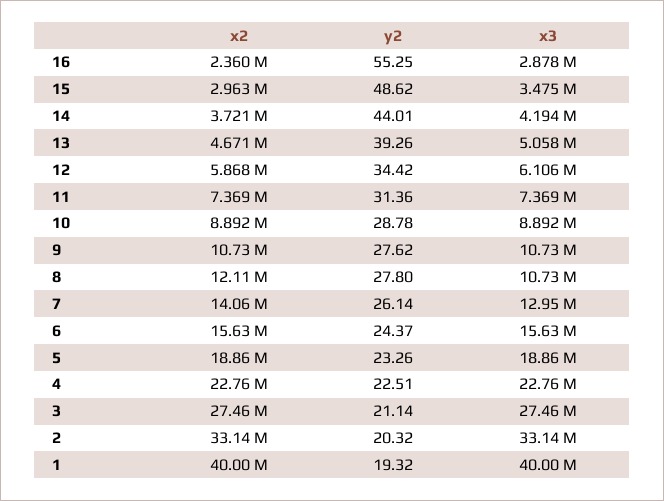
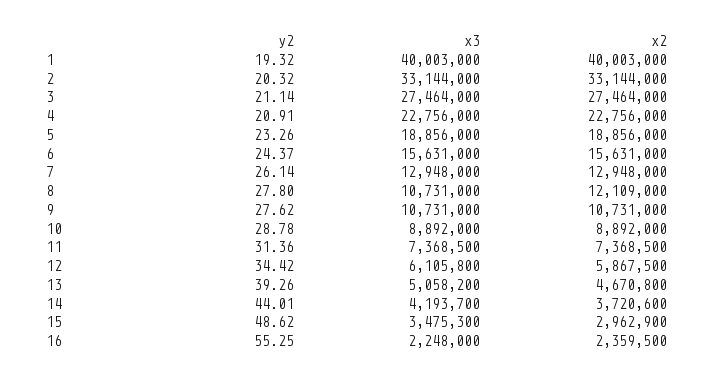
x3, 16: 2878000 -> 2248000
x2, 7: 14060000 -> 12948000
y2, 4: 22.51 -> 20.91

